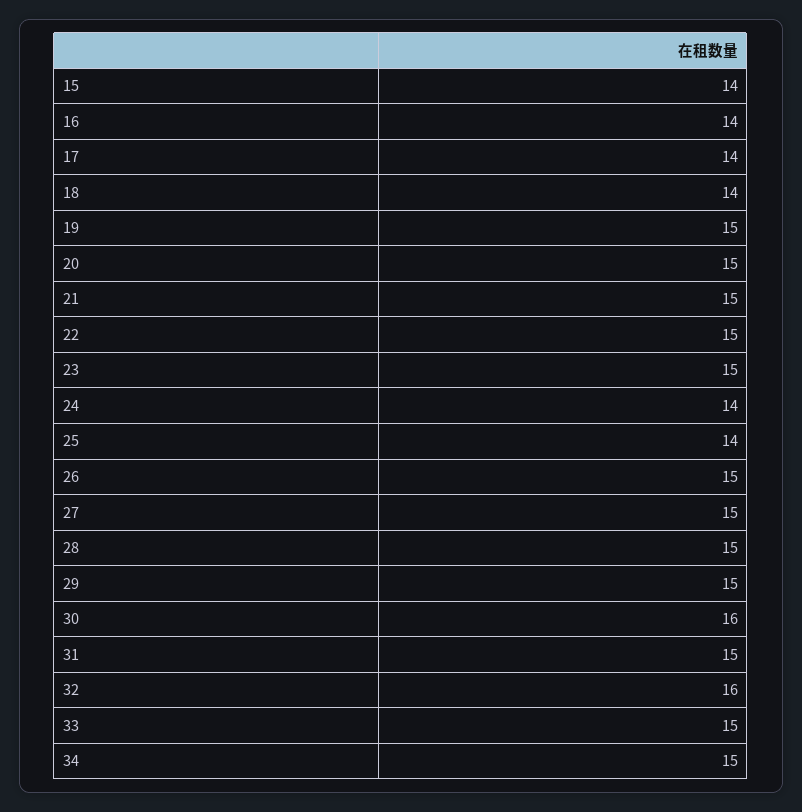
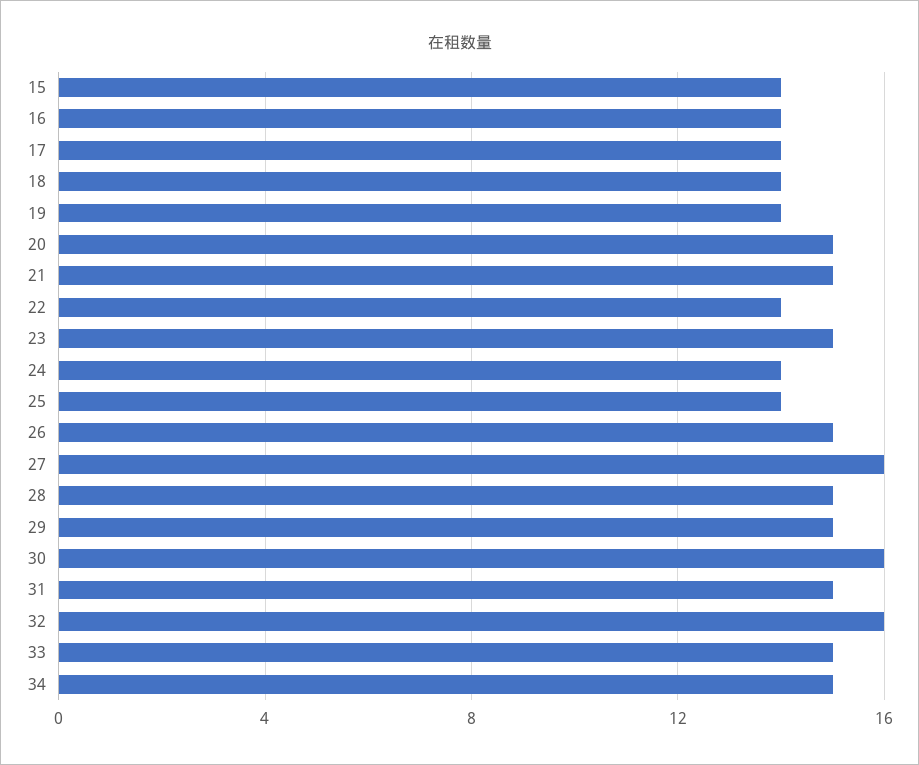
19: 15 -> 14
22: 15 -> 14
27: 15 -> 16

